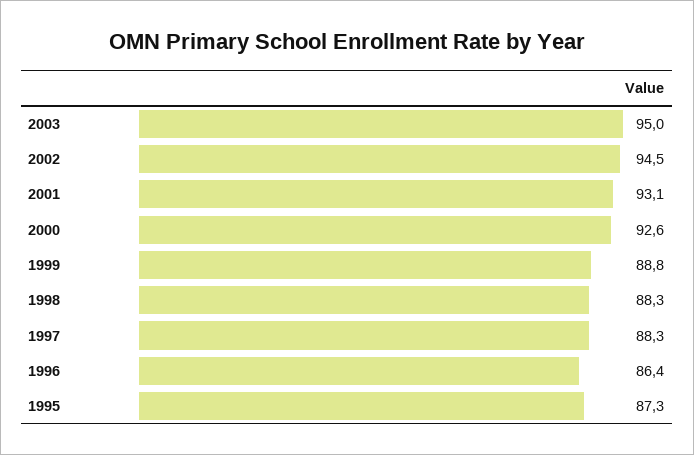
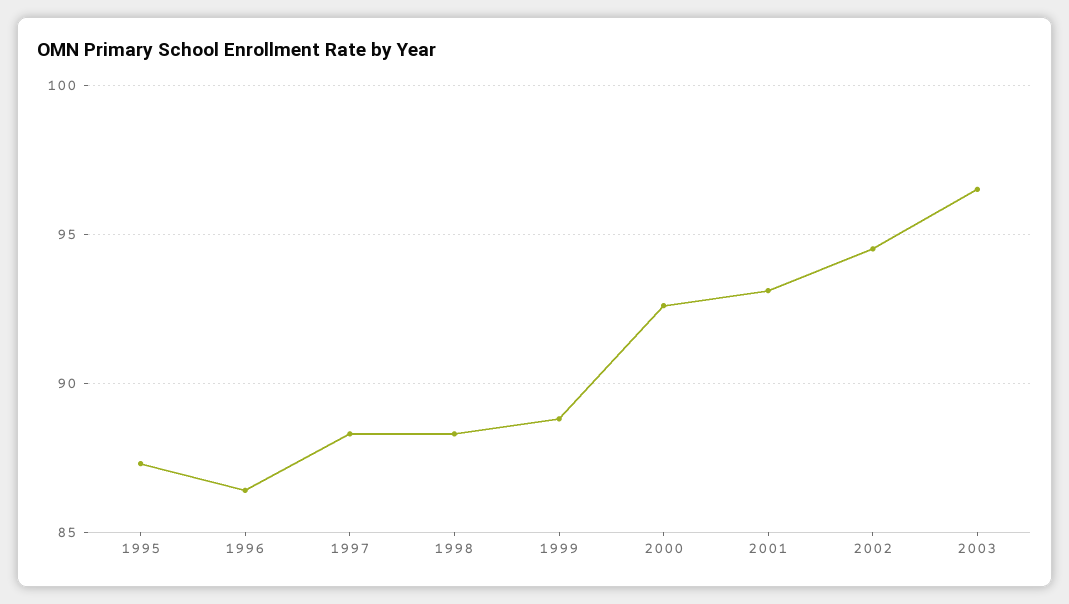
2003: 95 -> 96.5

